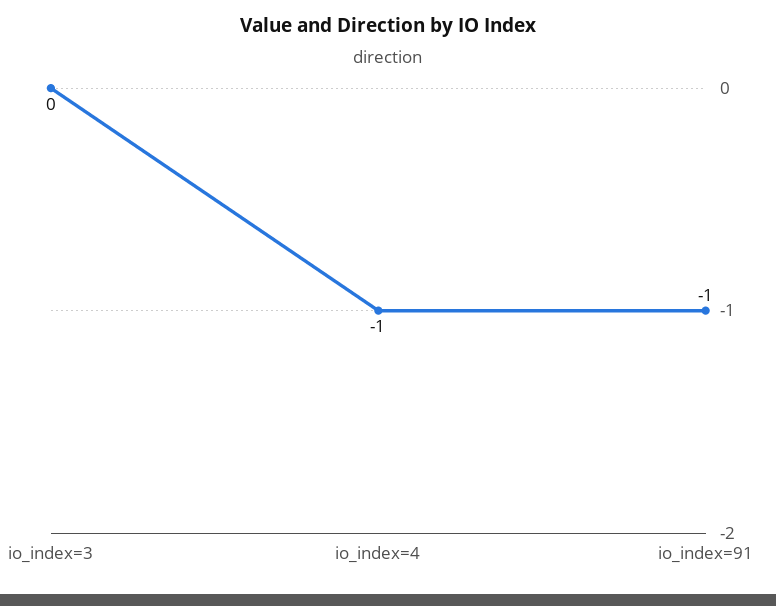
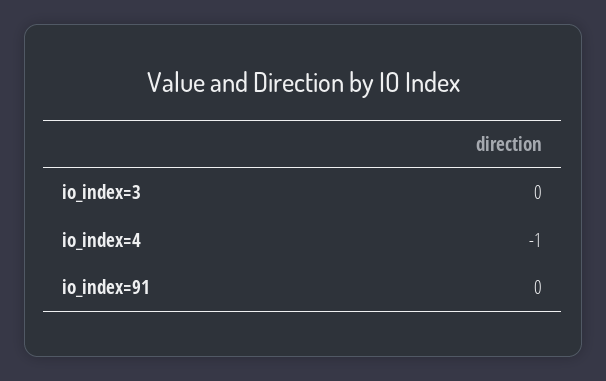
io_index=91: -1 -> 0

